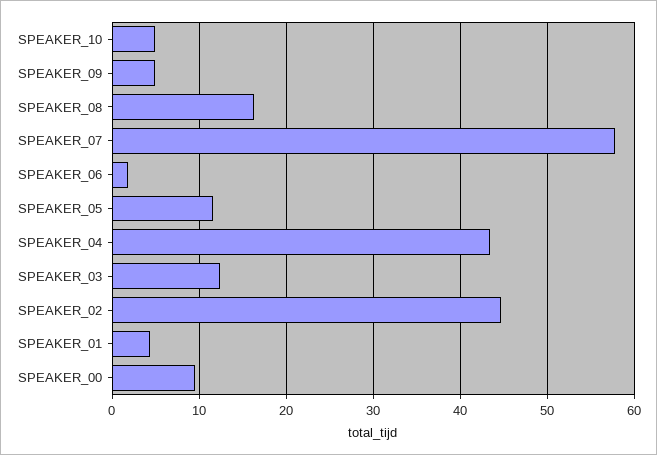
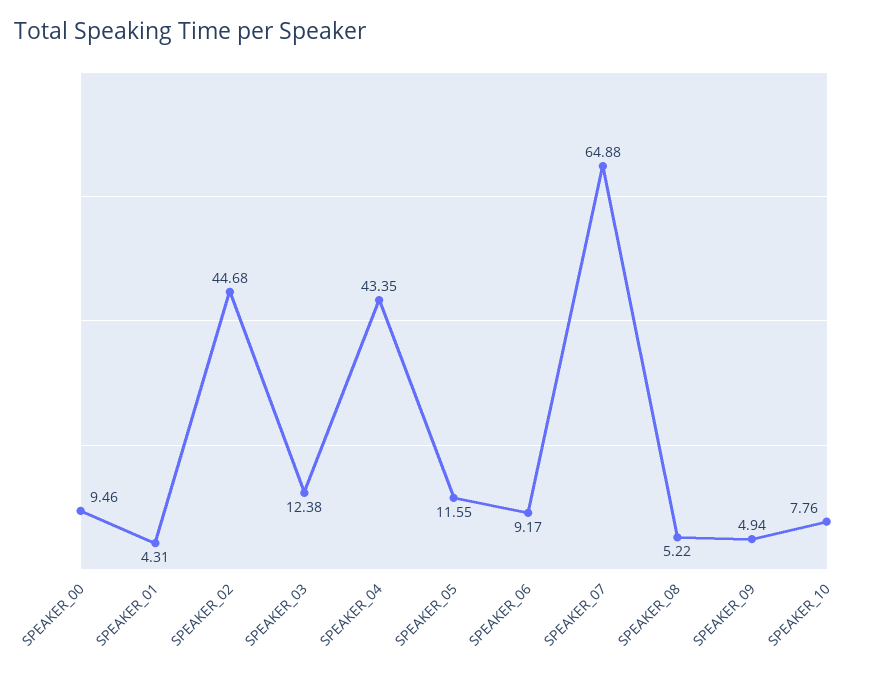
SPEAKER_10: 5 -> 7.76
SPEAKER_08: 16 -> 5.22
SPEAKER_07: 58 -> 64.88
SPEAKER_06: 2 -> 9.17

